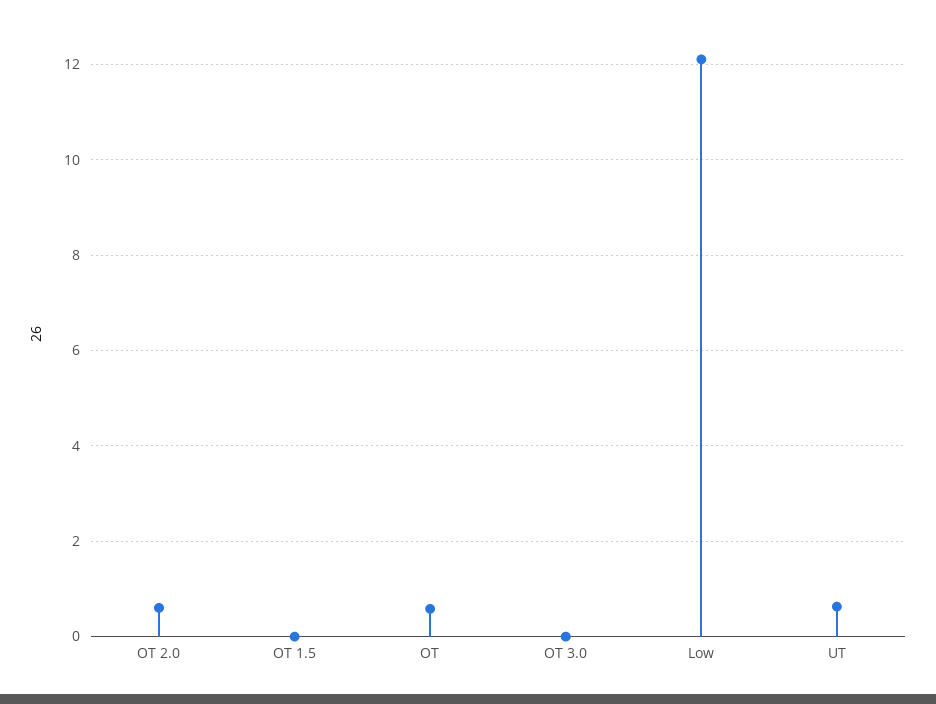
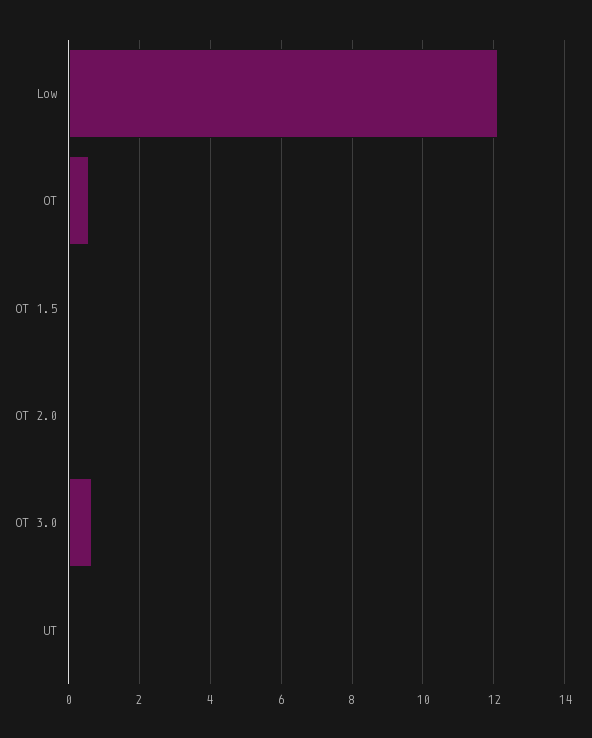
OT 2.0: 0.6 -> 0
OT 3.0: 0 -> 0.6
UT: 0.6 -> 0

